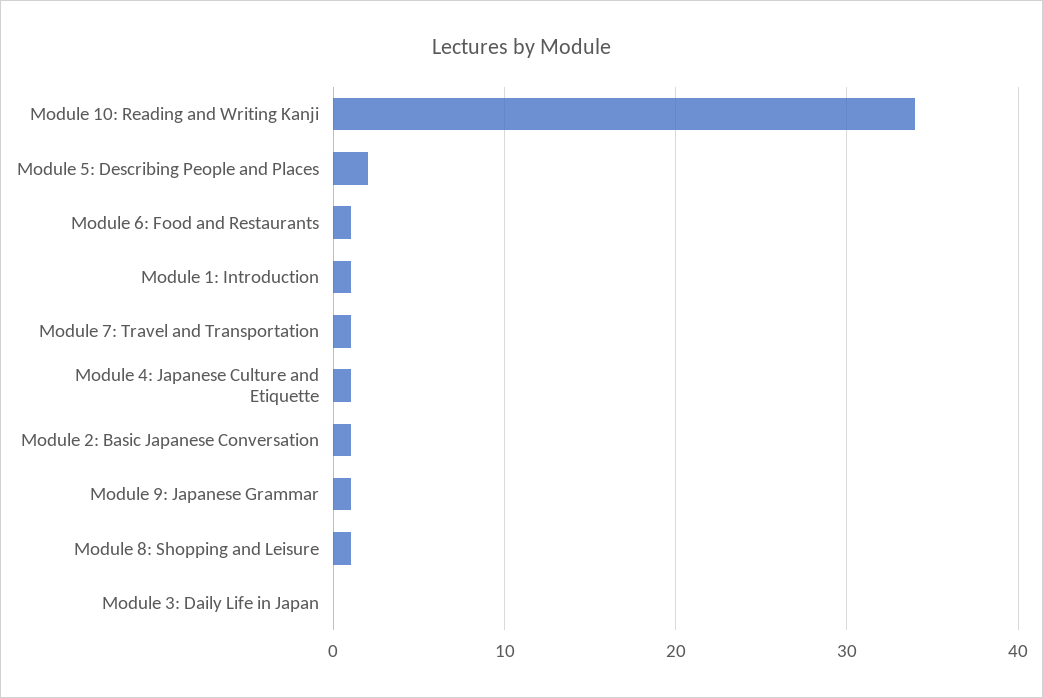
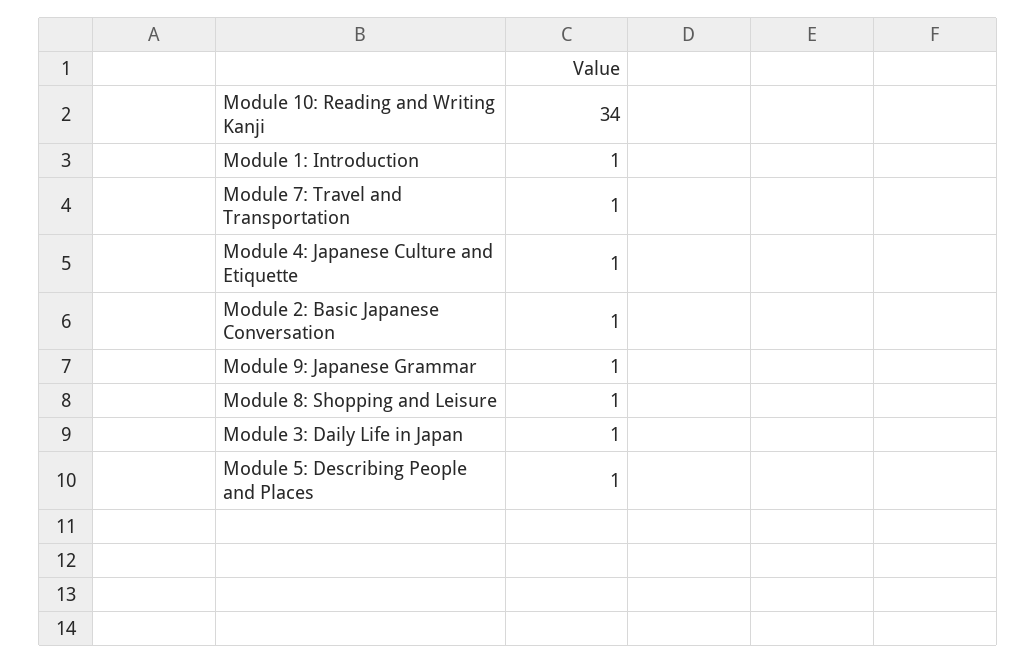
Module 5: Describing People and Places: 2 -> 1
Module 6: Food and Restaurants: 1 -> none
Module 3: Daily Life in Japan: 0 -> 1

